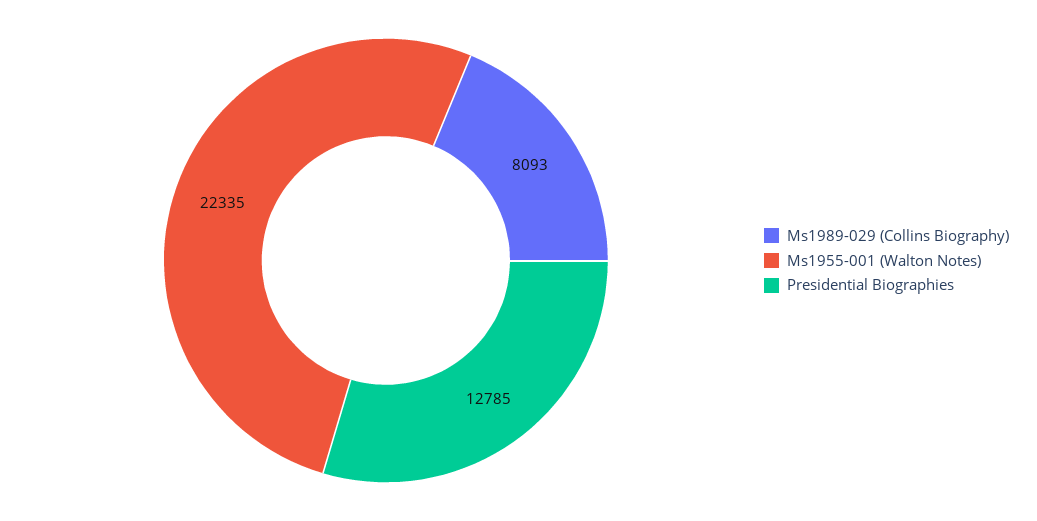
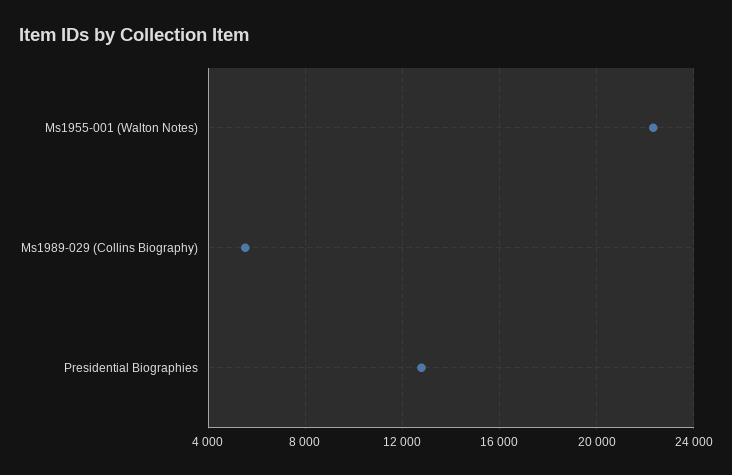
Ms1989-029 (Collins Biography): 8093 -> 5500

